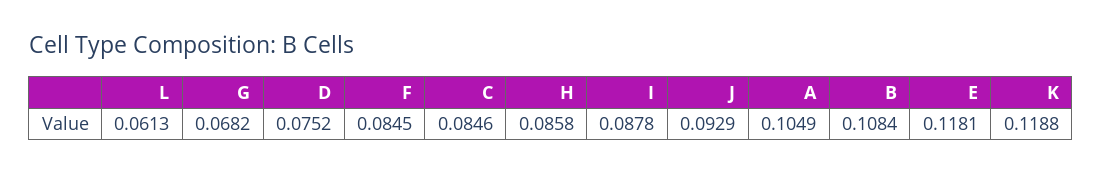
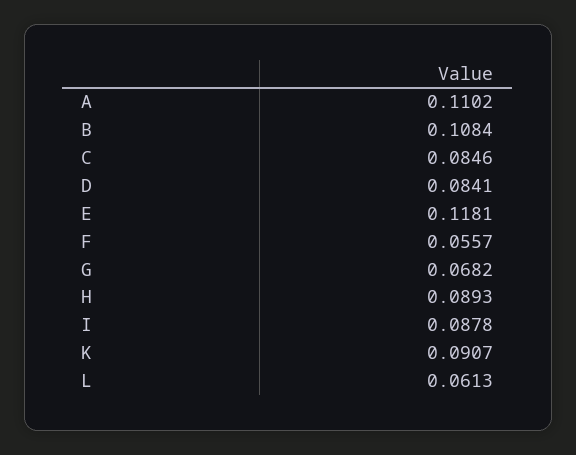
D: 0.0752 -> 0.0841
F: 0.0845 -> 0.0557
H: 0.0858 -> 0.0893
J: 0.0929 -> none
A: 0.1049 -> 0.1102
K: 0.1188 -> 0.0907

